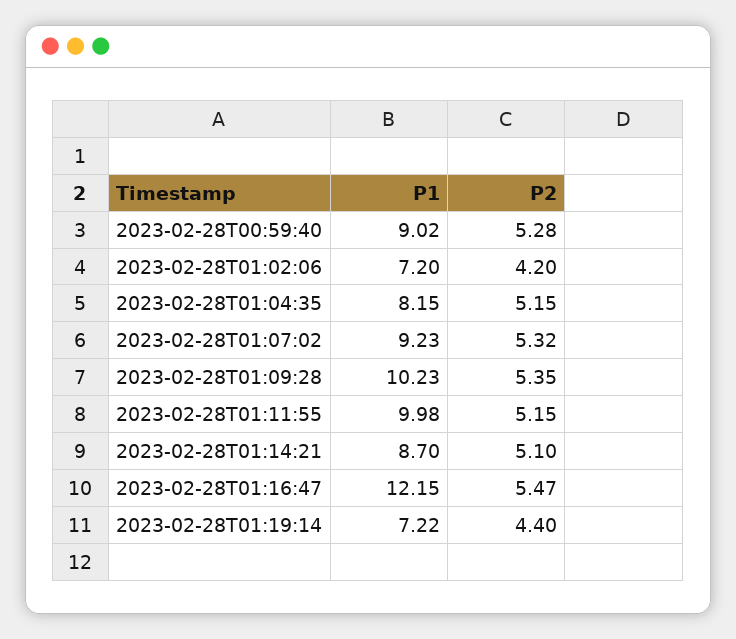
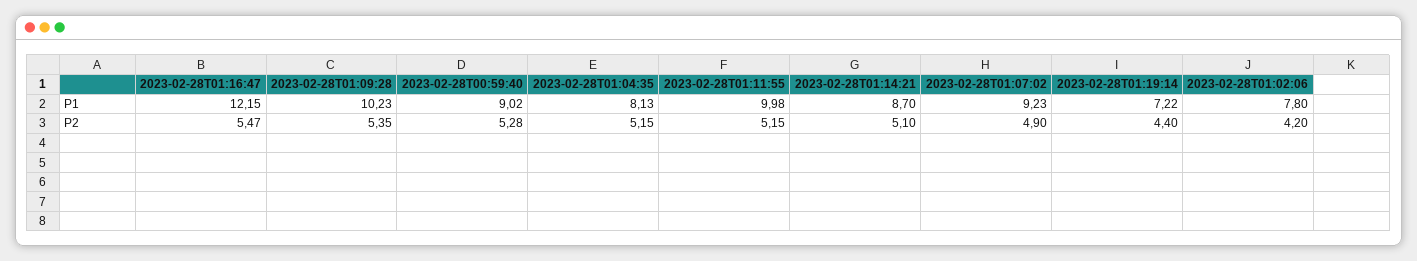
P1, 2023-02-28T01:02:06: 7.2 -> 7.8
P1, 2023-02-28T01:04:35: 8.15 -> 8.13
P2, 2023-02-28T01:07:02: 5.32 -> 4.9

